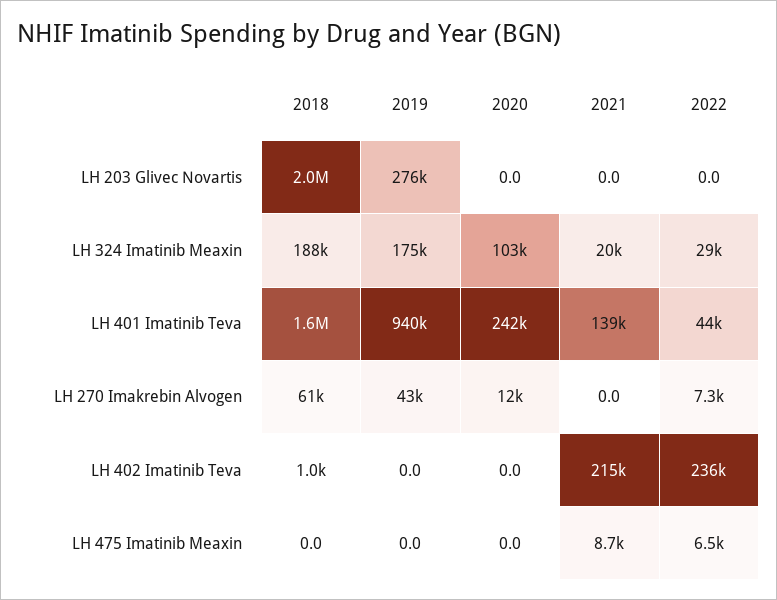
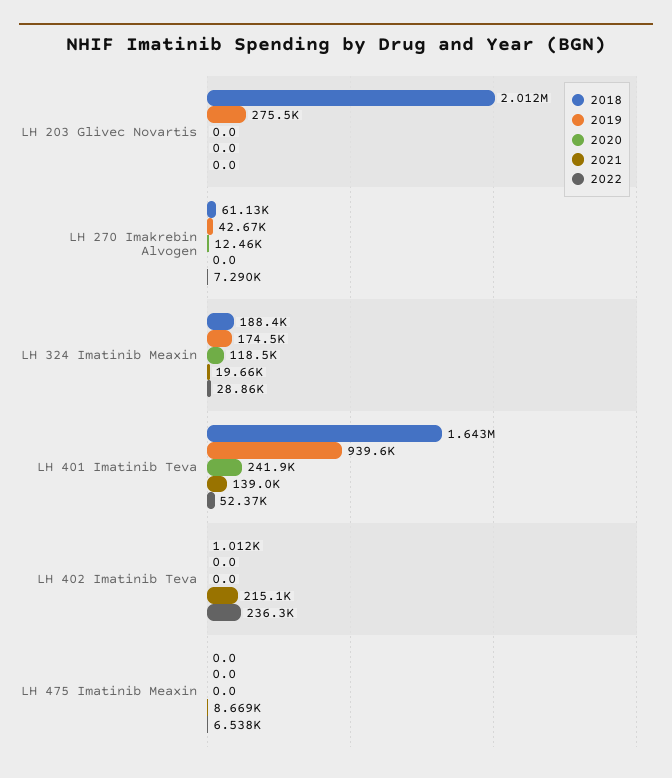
2020, LH 324 Imatinib Meaxin: 103000 -> 118500
2022, LH 401 Imatinib Teva: 44000 -> 52370

